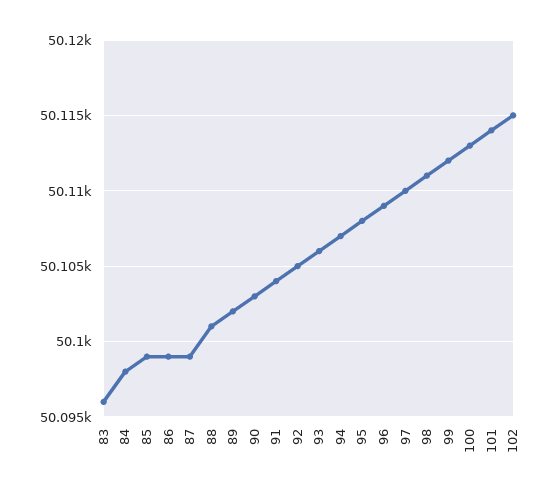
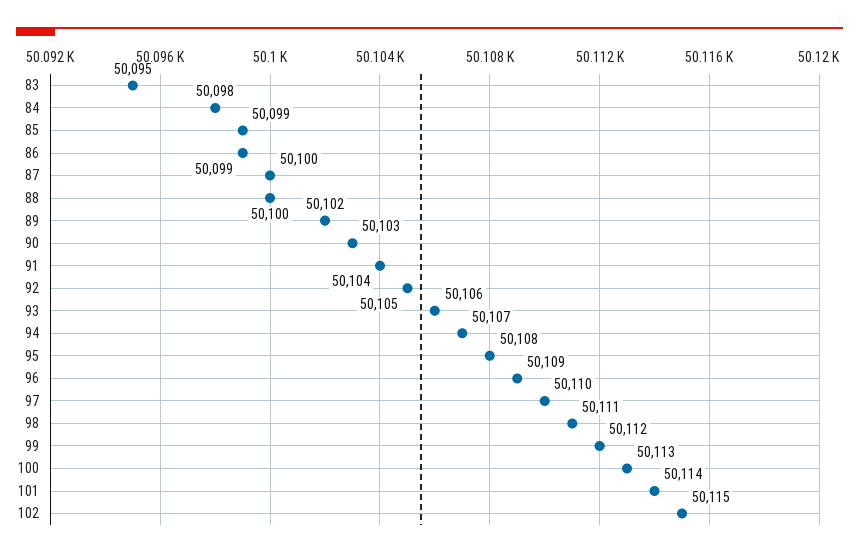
83: 50096 -> 50095
87: 50099 -> 50100
88: 50101 -> 50100

